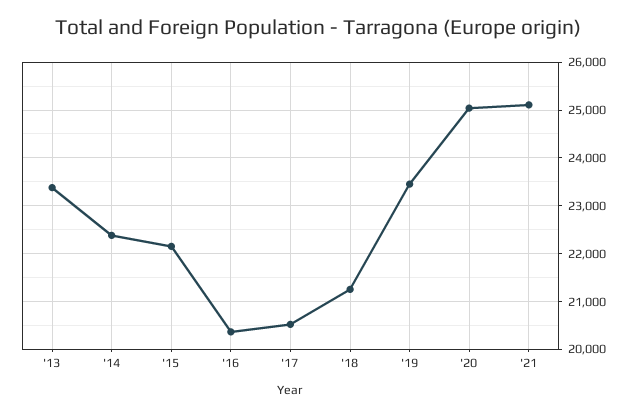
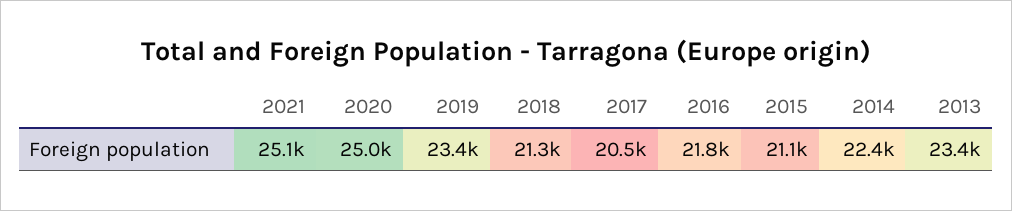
'15: 22200 -> 21100
'16: 20400 -> 21800

